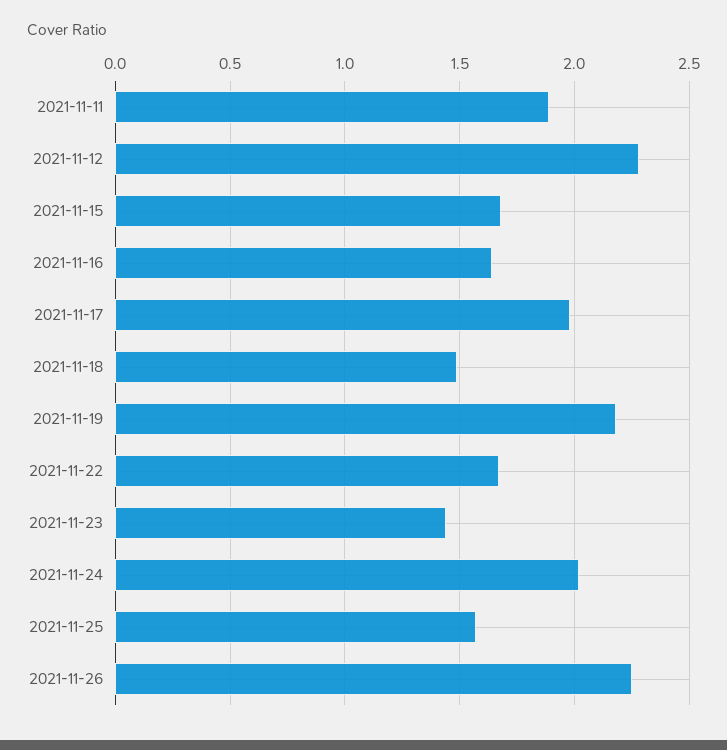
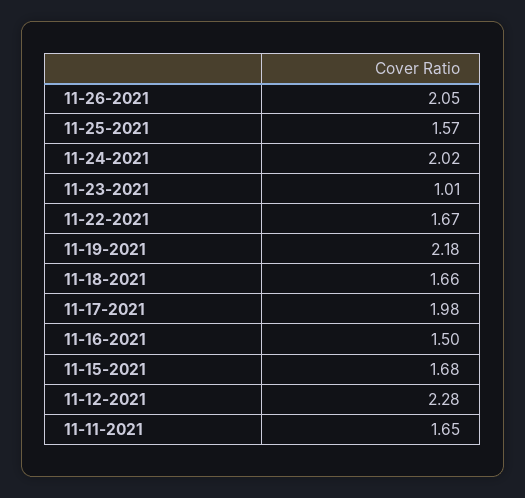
2021-11-11: 1.9 -> 1.65
2021-11-16: 1.65 -> 1.5
2021-11-18: 1.5 -> 1.66
2021-11-23: 1.45 -> 1.01
2021-11-26: 2.25 -> 2.05

